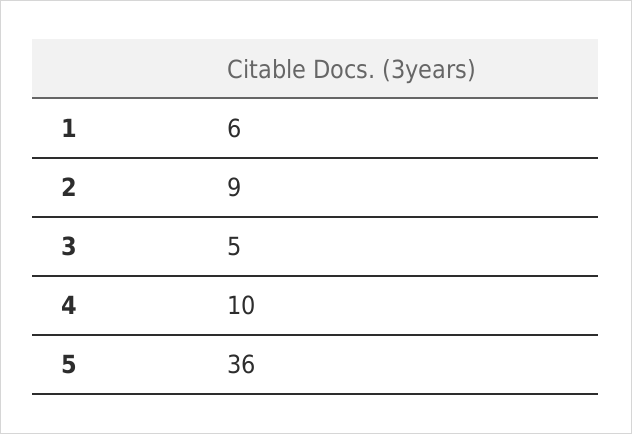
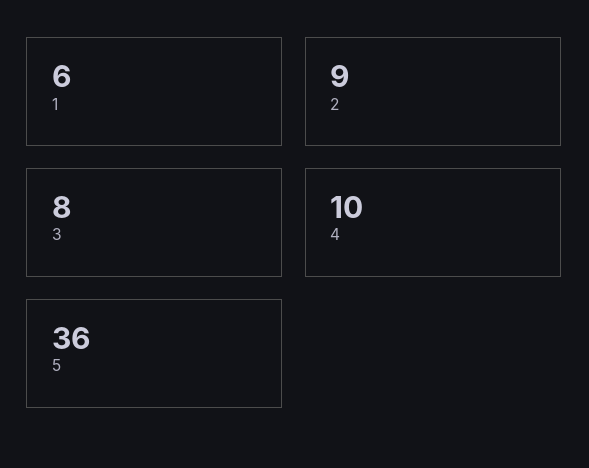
3: 5 -> 8

